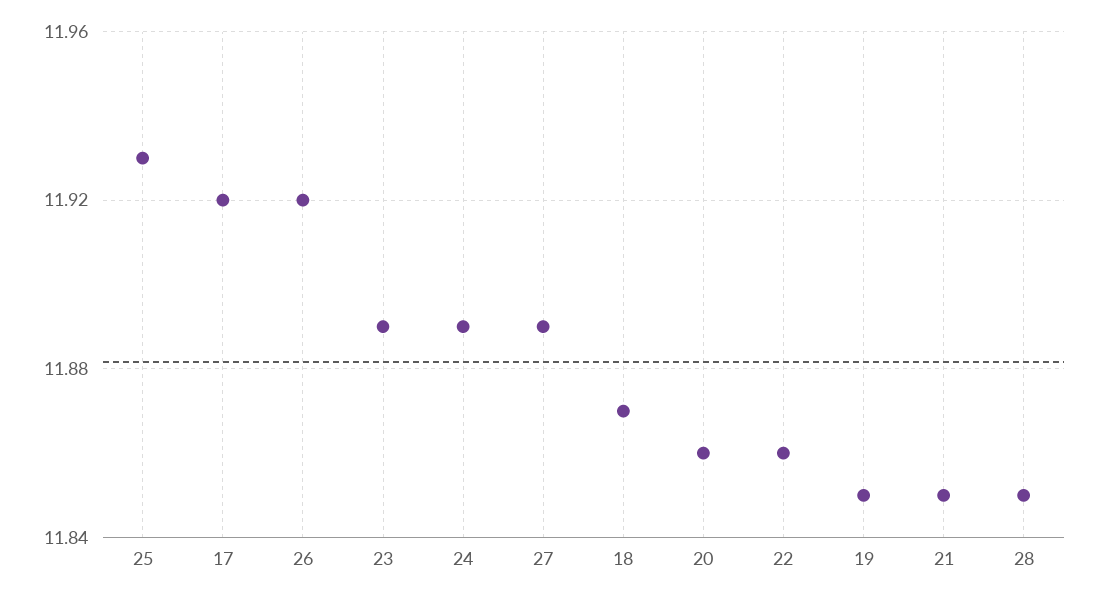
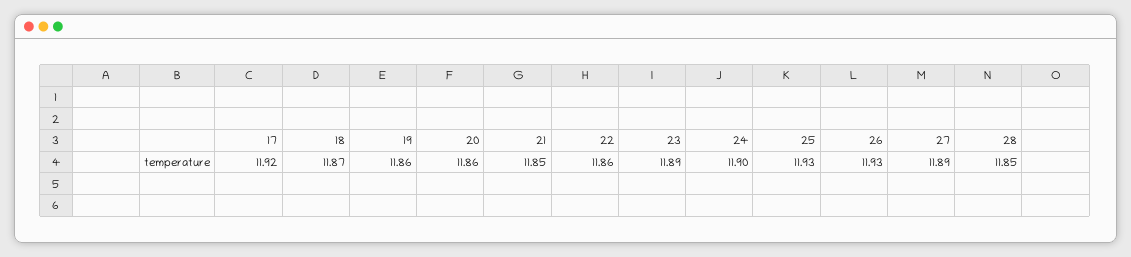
26: 11.92 -> 11.93
24: 11.89 -> 11.9
19: 11.85 -> 11.86

